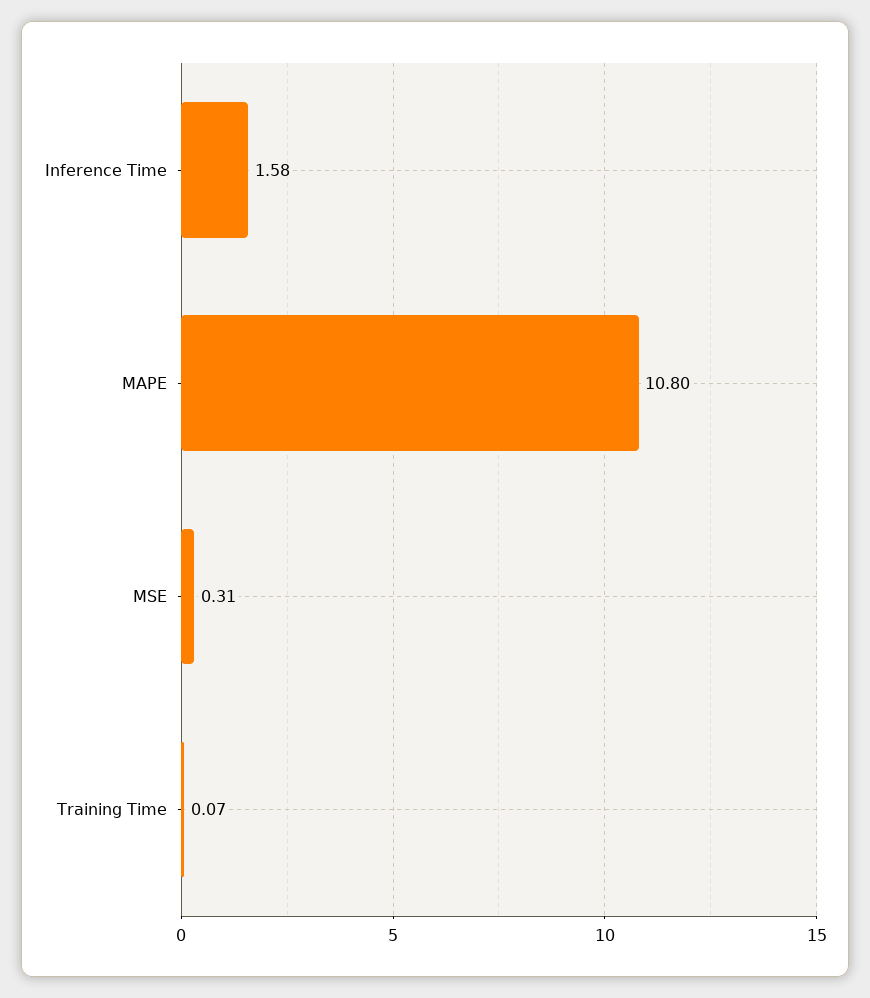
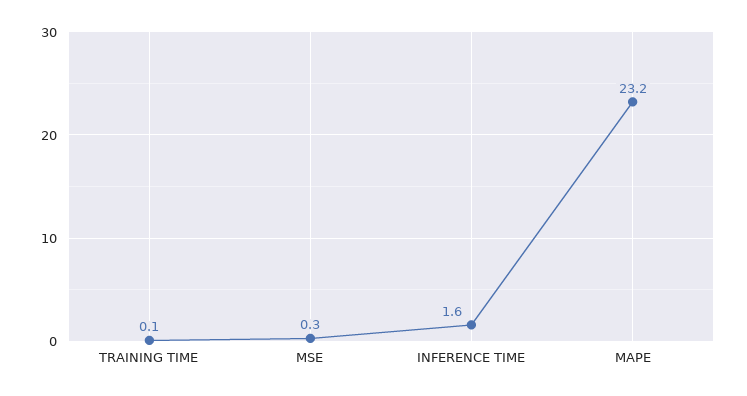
MAPE: 10.8 -> 23.2

